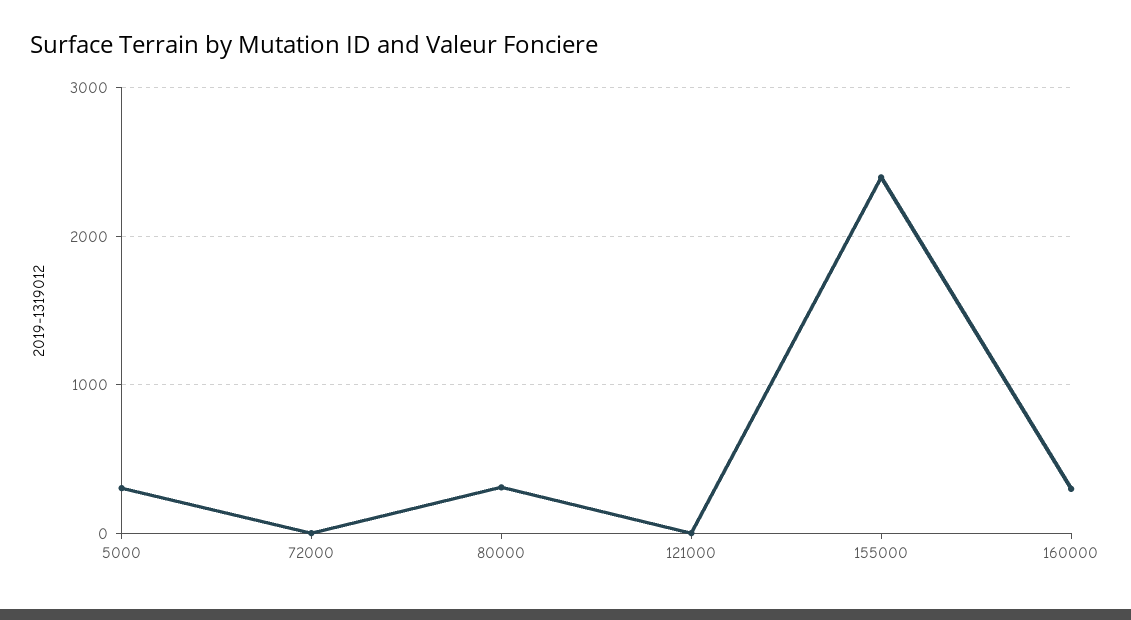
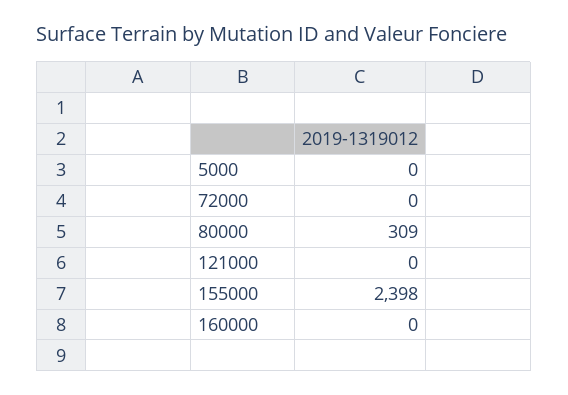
5000: 300 -> 0
160000: 300 -> 0

